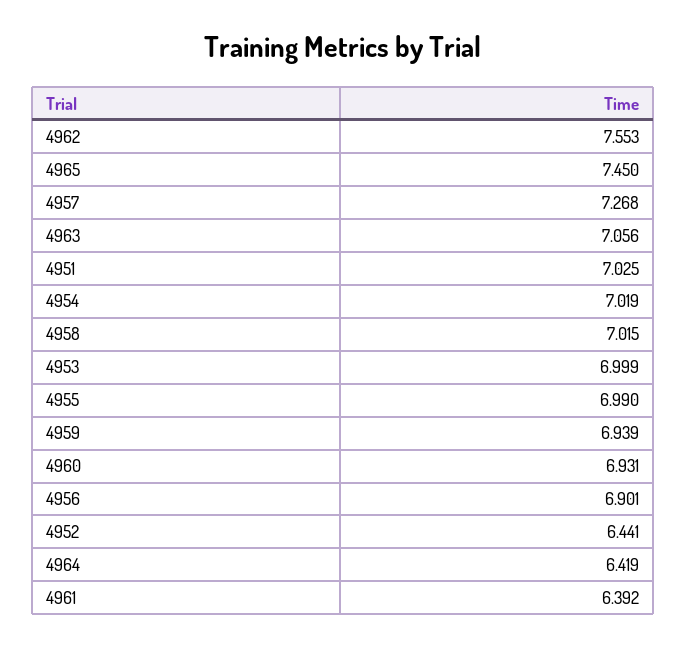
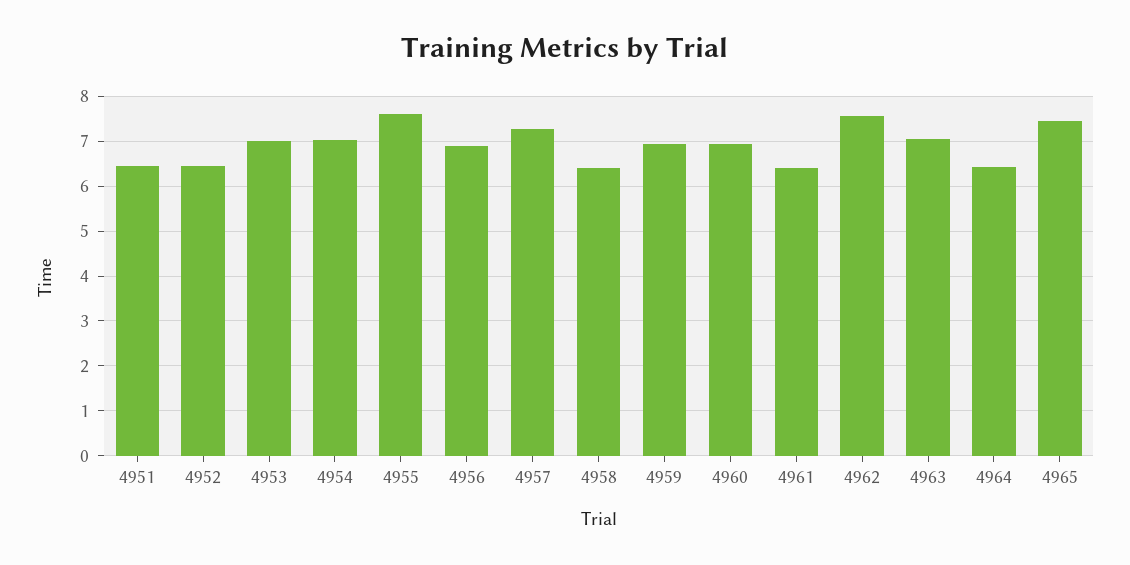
4951: 7.025 -> 6.4
4958: 7.015 -> 6.4
4955: 6.99 -> 7.6

